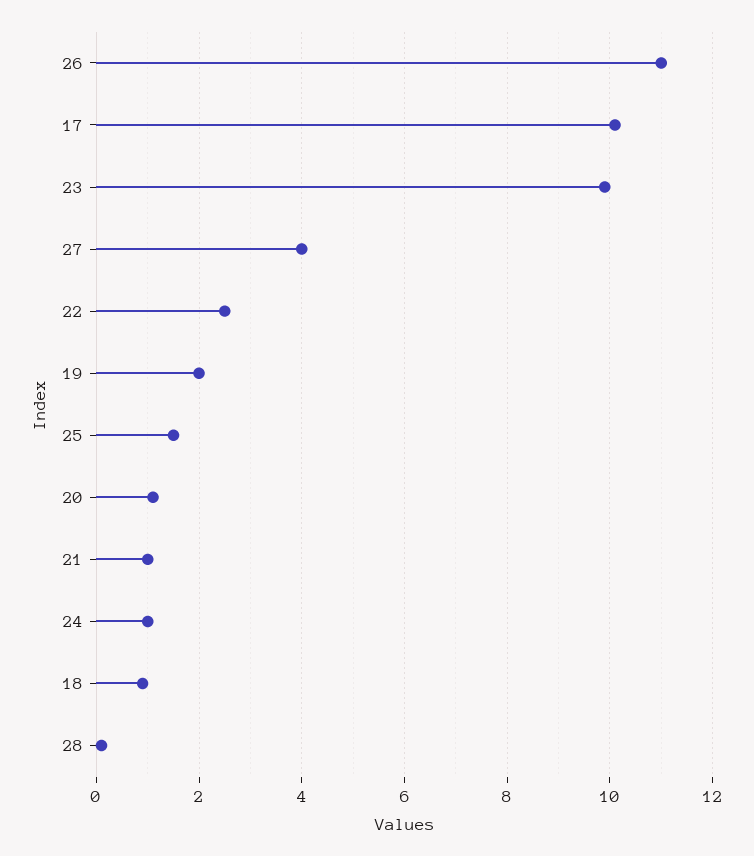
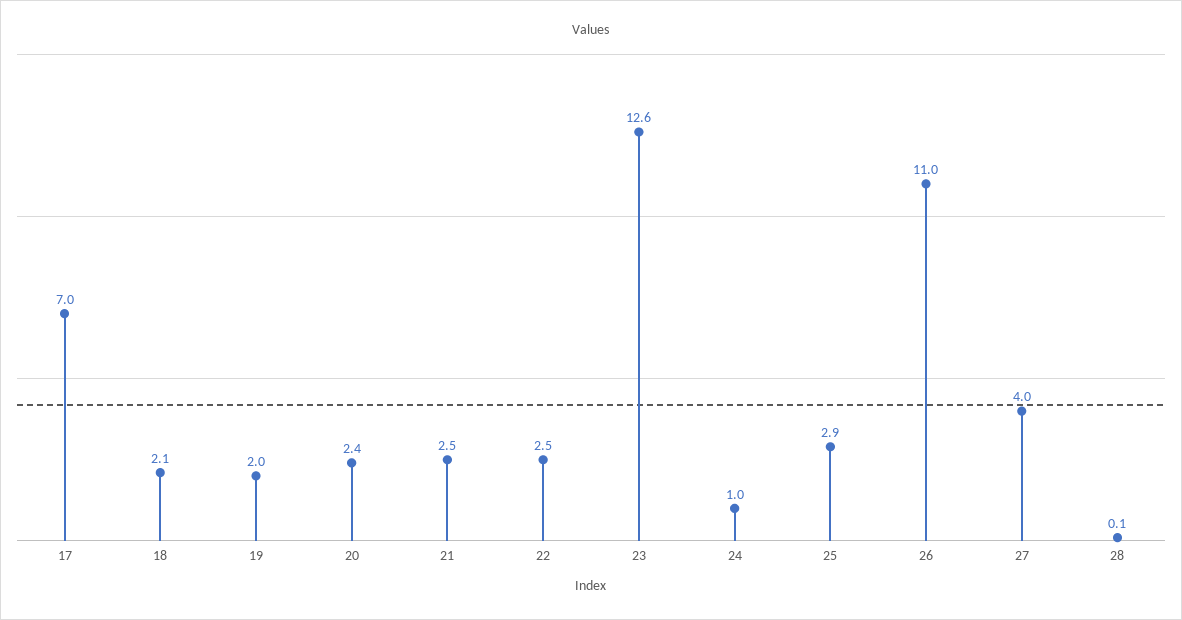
17: 10 -> 7
23: 10 -> 12.6
25: 1.5 -> 2.9
20: 1 -> 2.4
21: 1 -> 2.5
18: 1 -> 2.1

